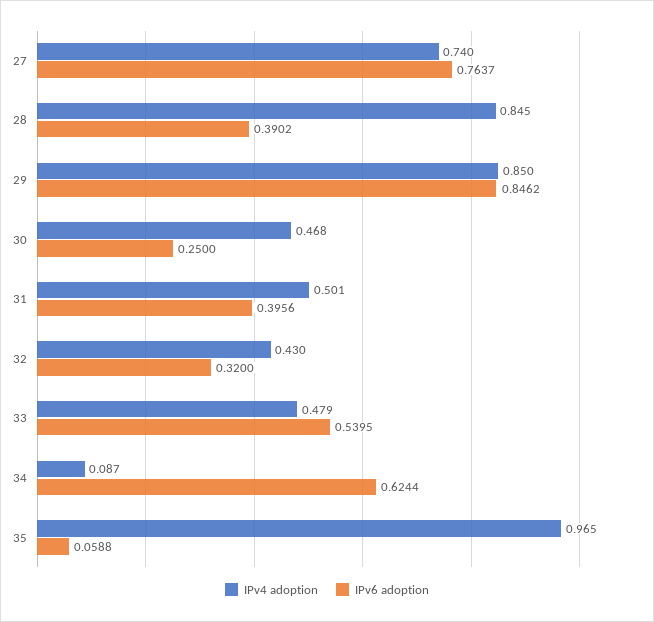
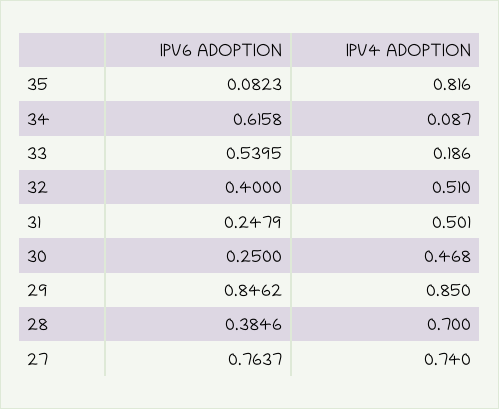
IPv4 adoption, 28: 0.845 -> 0.7
IPv6 adoption, 28: 0.3902 -> 0.3846
IPv6 adoption, 31: 0.3956 -> 0.2479
IPv4 adoption, 32: 0.43 -> 0.51
IPv6 adoption, 32: 0.32 -> 0.4
IPv4 adoption, 33: 0.479 -> 0.186
IPv6 adoption, 34: 0.6244 -> 0.6158
IPv4 adoption, 35: 0.965 -> 0.816
IPv6 adoption, 35: 0.0588 -> 0.0823

